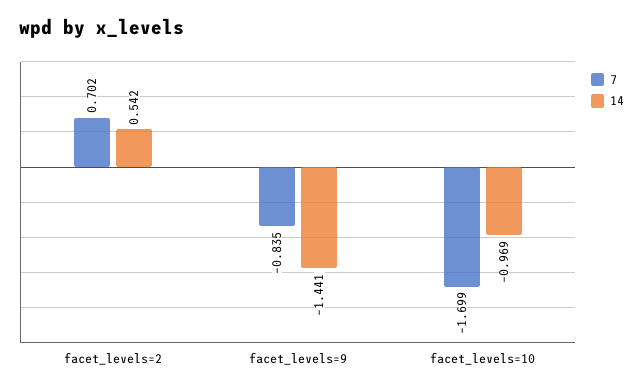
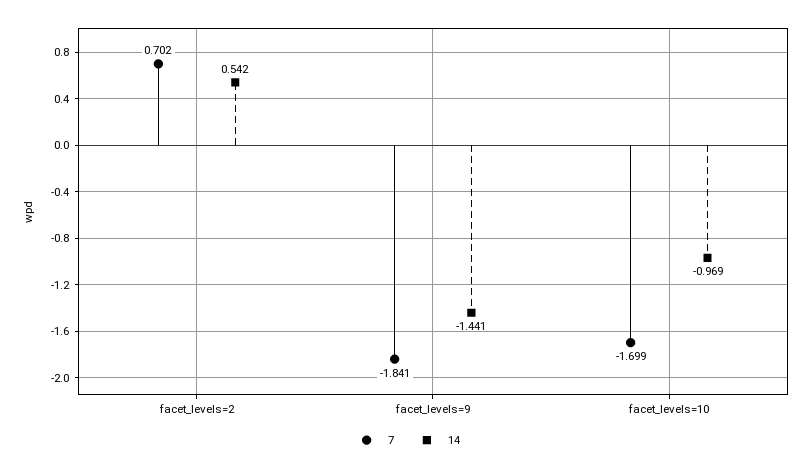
7, facet_levels=9: -0.835 -> -1.841

